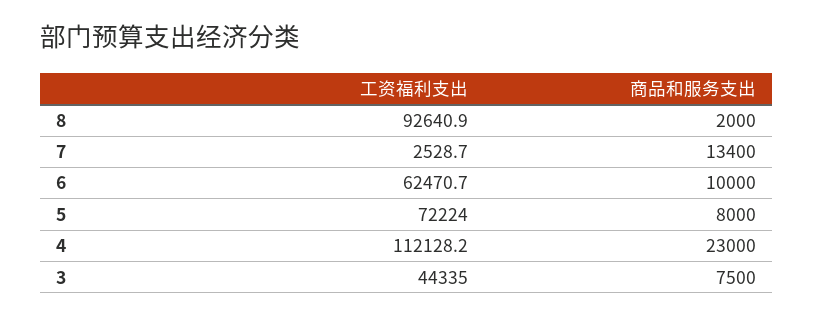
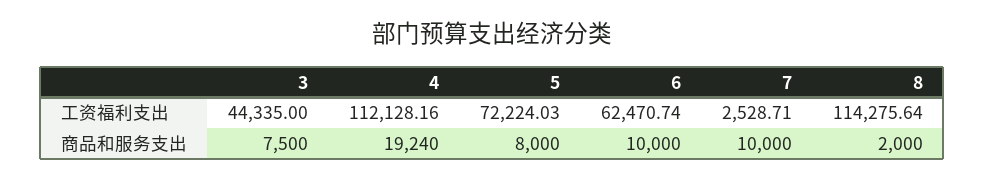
工资福利支出, 8: 92640.9 -> 114275.64
商品和服务支出, 7: 13400 -> 10000
商品和服务支出, 4: 23000 -> 19240

